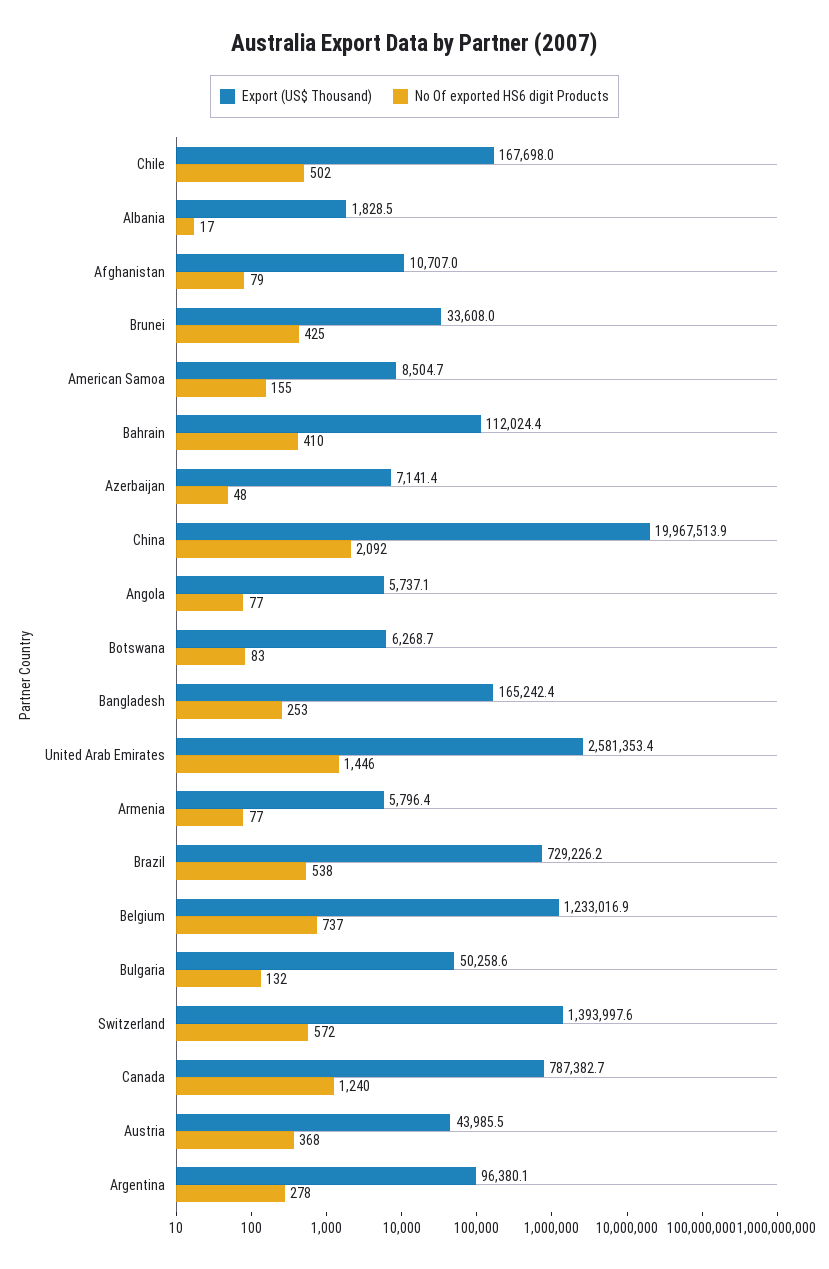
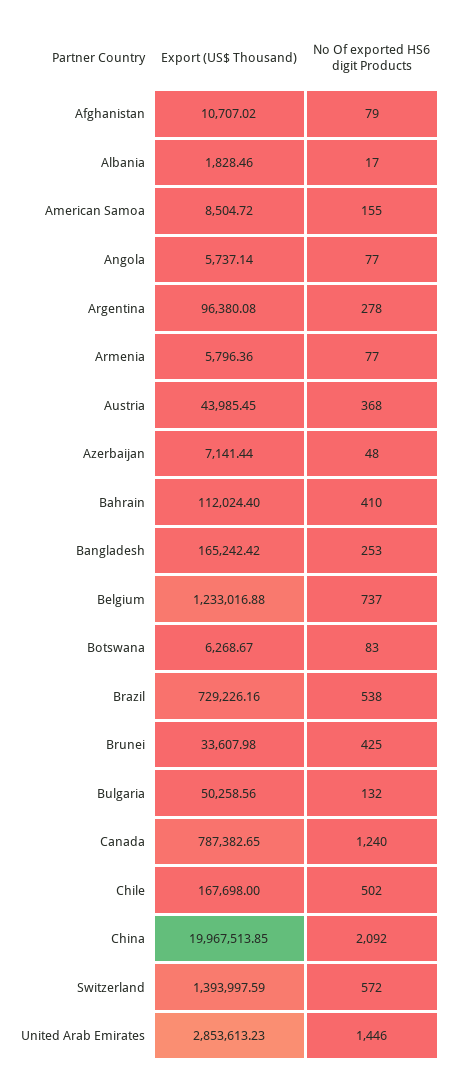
Export (US$ Thousand), United Arab Emirates: 2581353.4 -> 2853613.23

